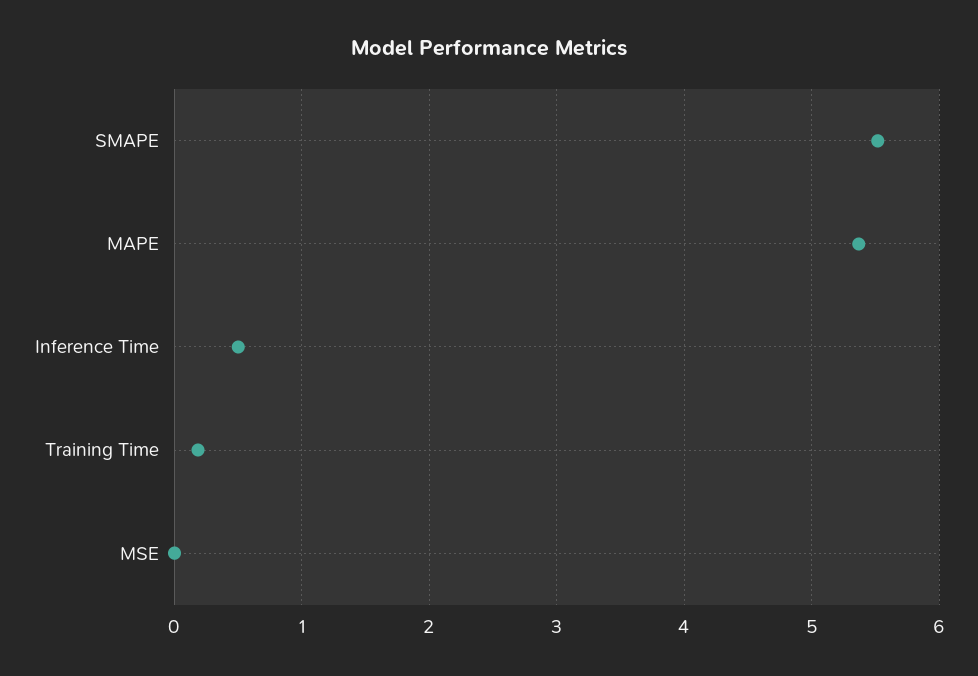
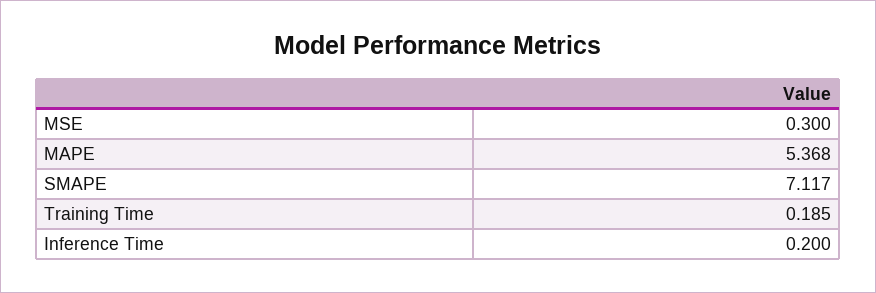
SMAPE: 5.5 -> 7.117
Inference Time: 0.5 -> 0.2
MSE: 0 -> 0.3

